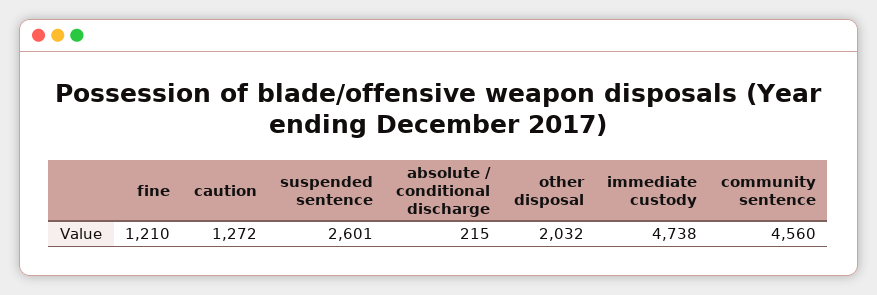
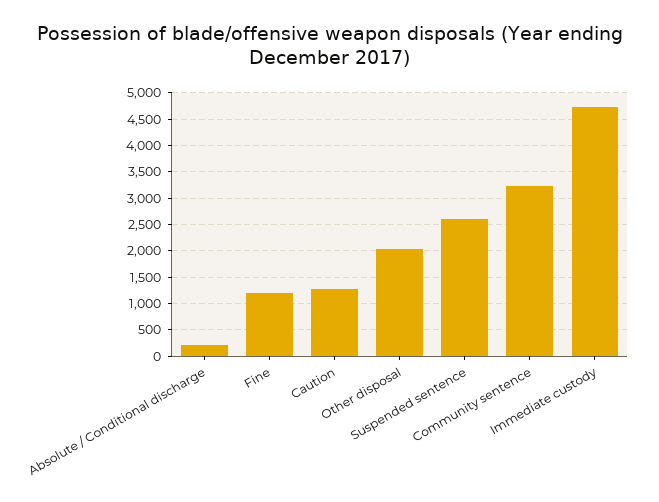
community sentence: 4560 -> 3250

